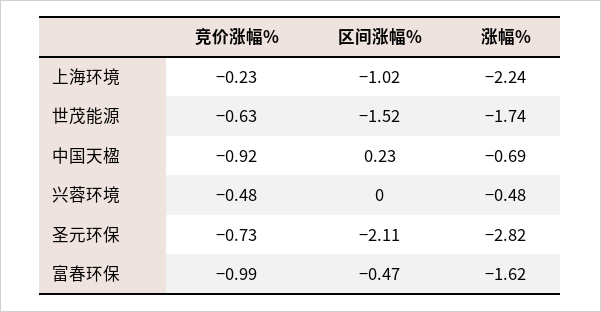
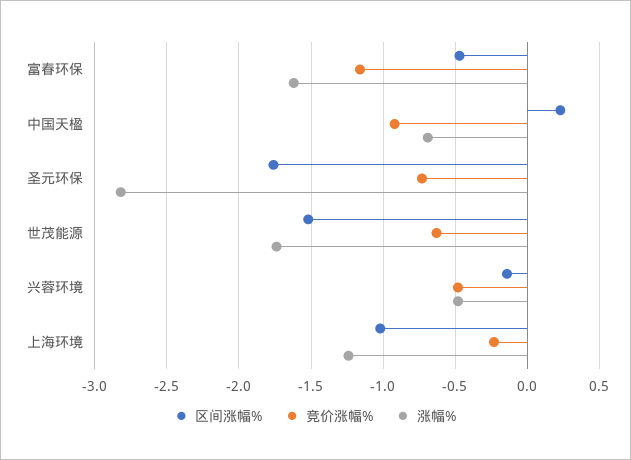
涨幅%, 上海环境: -2.24 -> -1.25
区间涨幅%, 兴蓉环境: 0 -> -0.15
区间涨幅%, 圣元环保: -2.11 -> -1.75
竞价涨幅%, 富春环保: -0.99 -> -1.15

